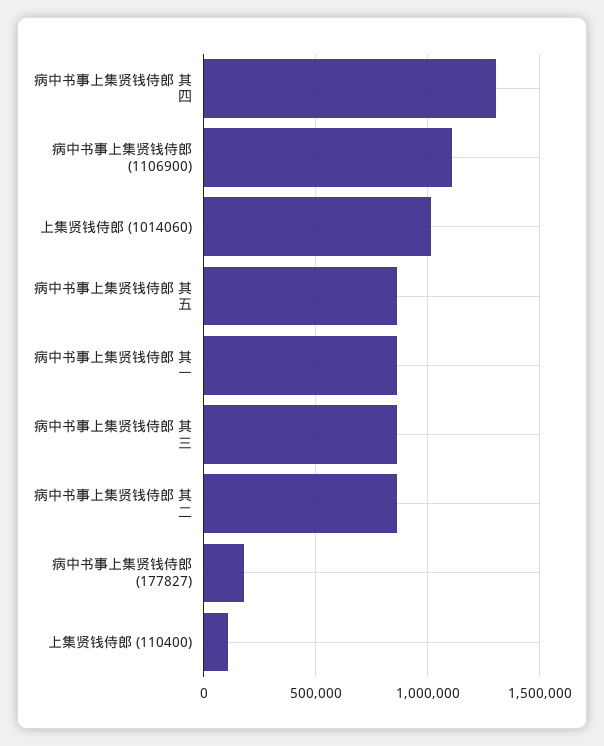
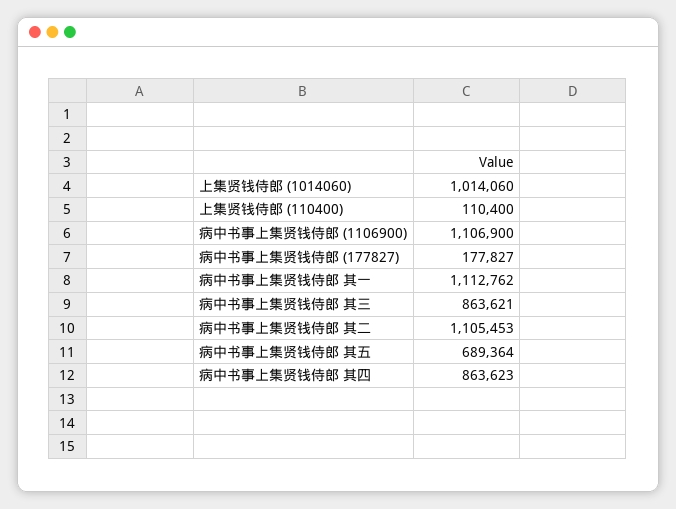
病中书事上集贤钱侍郎 其四: 1300000 -> 863623
病中书事上集贤钱侍郎 其五: 850000 -> 689364
病中书事上集贤钱侍郎 其一: 850000 -> 1112762
病中书事上集贤钱侍郎 其二: 850000 -> 1105453

